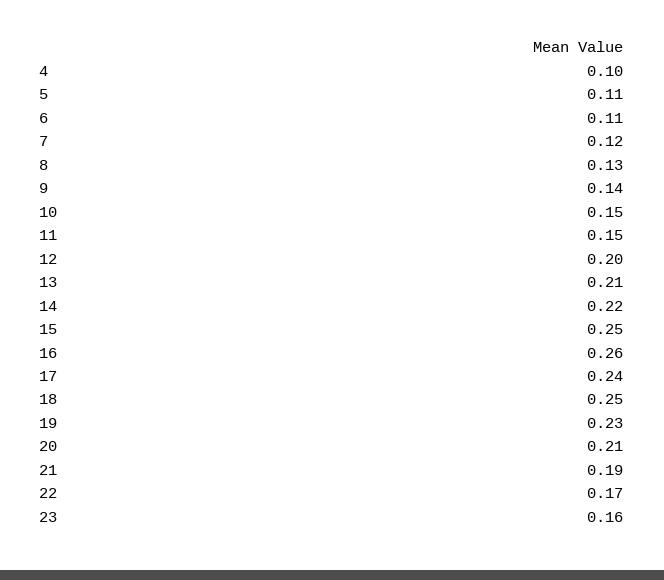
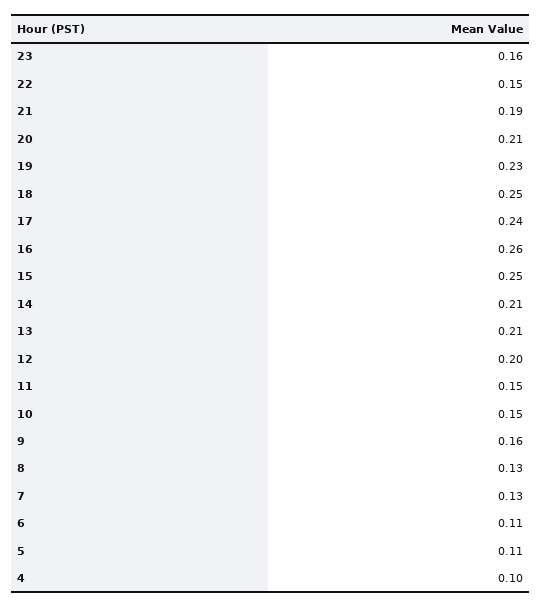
7: 0.12 -> 0.13
9: 0.14 -> 0.16
14: 0.22 -> 0.21
22: 0.17 -> 0.15

